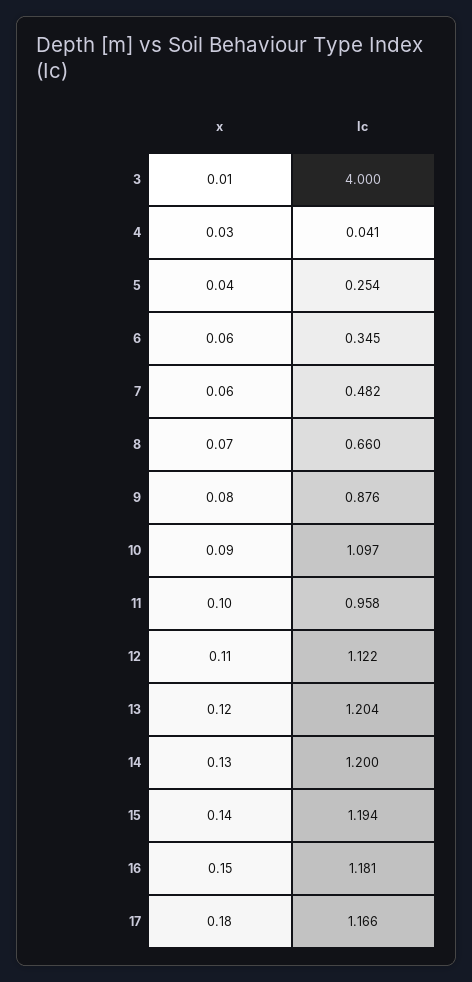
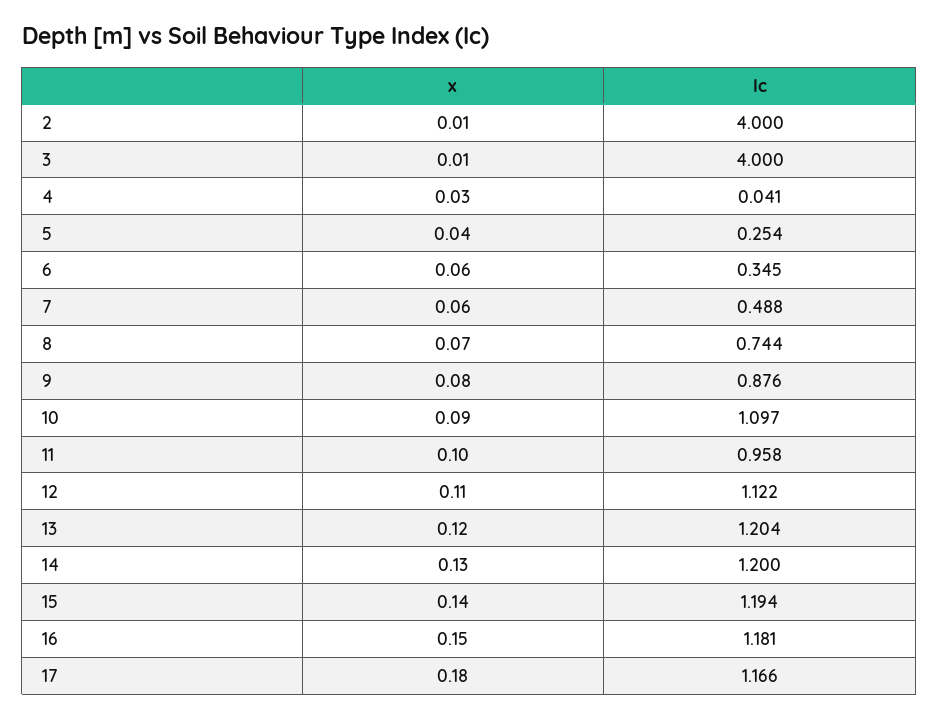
Ic, 7: 0.482 -> 0.488
Ic, 8: 0.66 -> 0.744
x, 2: none -> 0.01
Ic, 2: none -> 4

